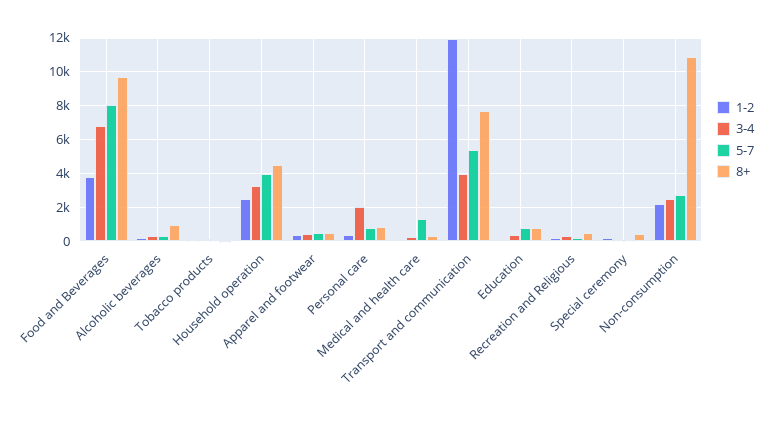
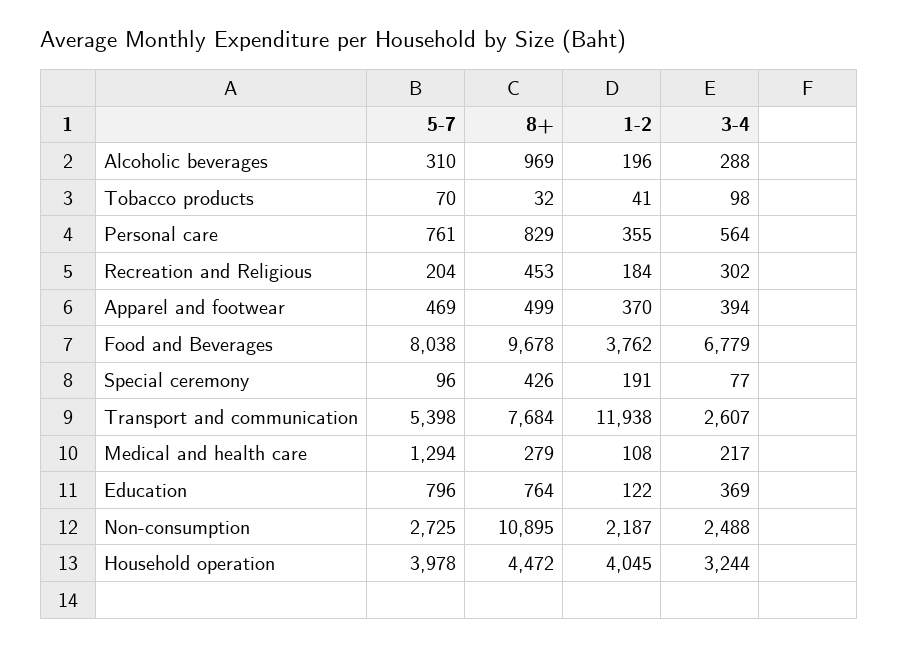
1-2, Household operation: 2500 -> 4045
3-4, Personal care: 2000 -> 564
3-4, Transport and communication: 4000 -> 2607

